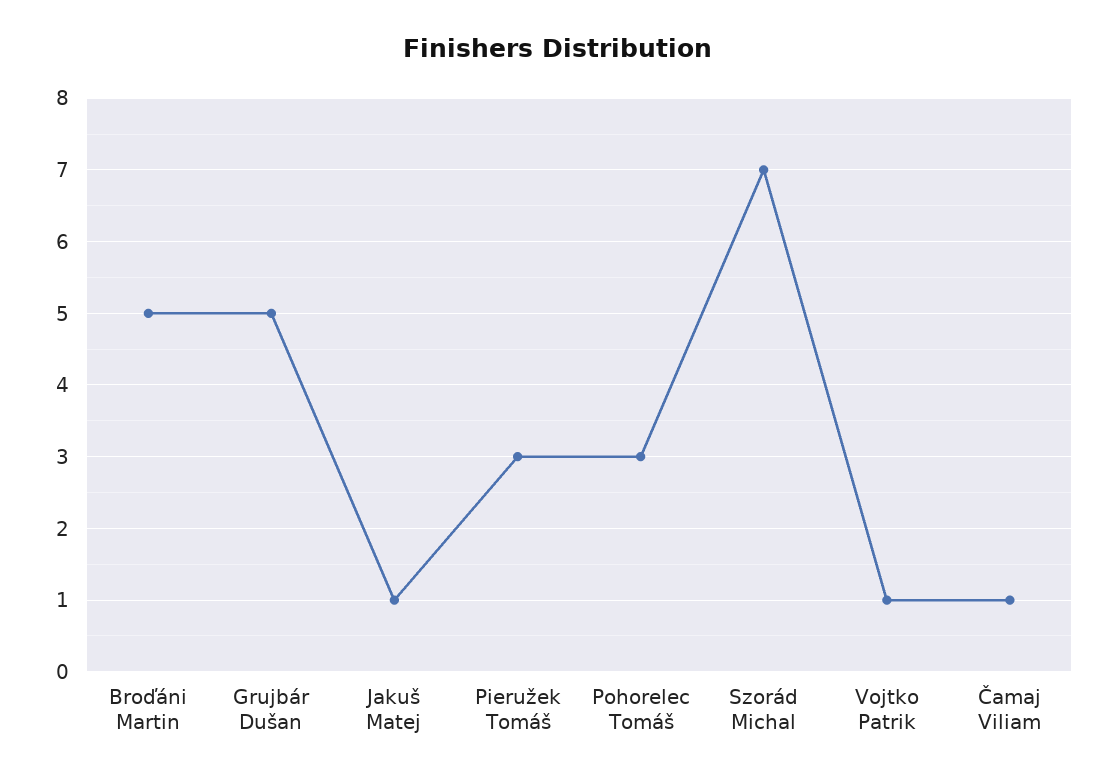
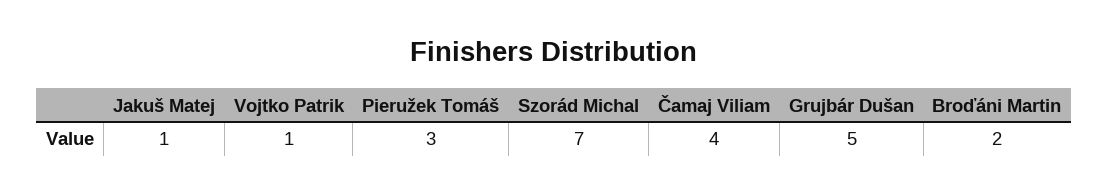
Broďáni Martin: 5 -> 2
Pohorelec Tomáš: 3 -> none
Čamaj Viliam: 1 -> 4

